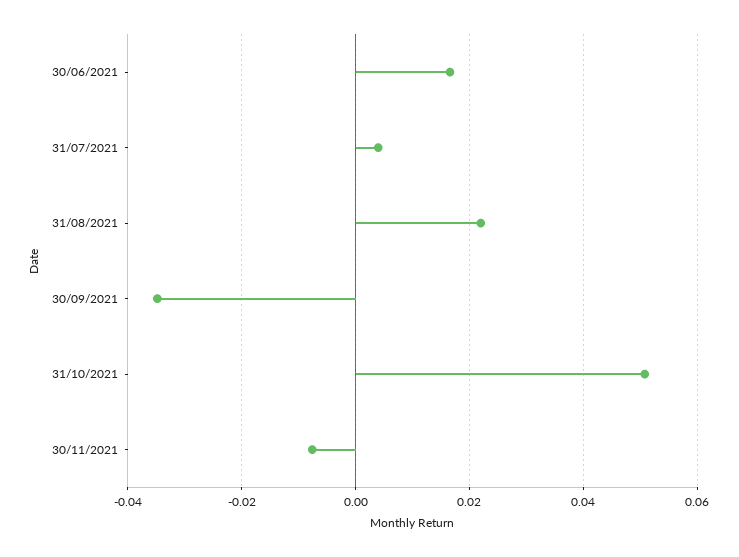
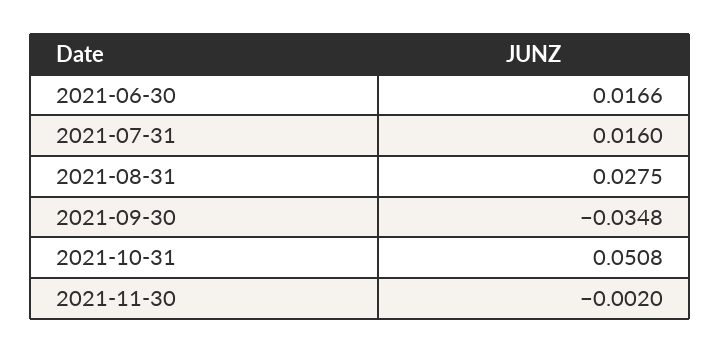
31/07/2021: 0.004 -> 0.016
31/08/2021: 0.022 -> 0.0275
30/11/2021: -0.008 -> -0.002

